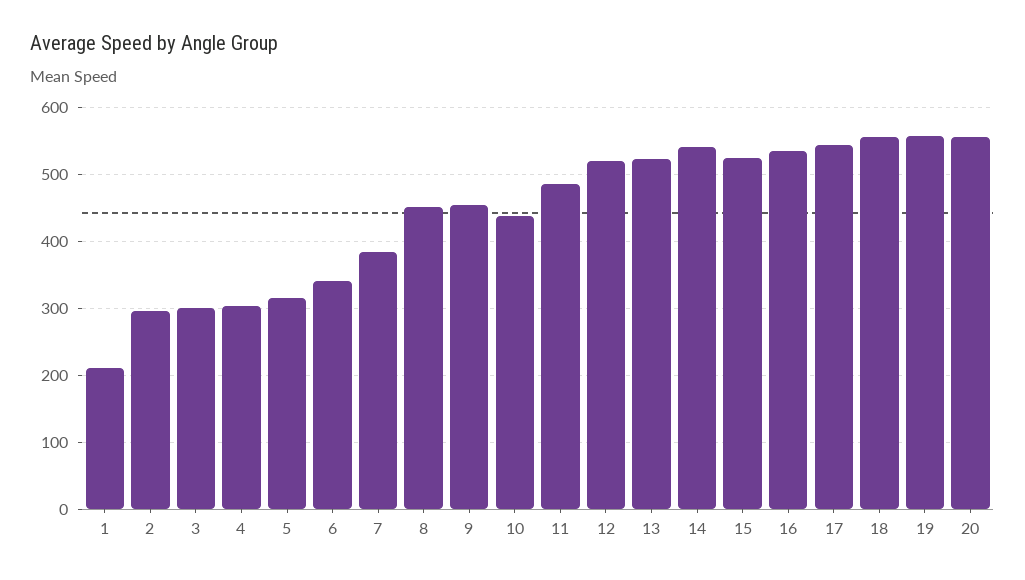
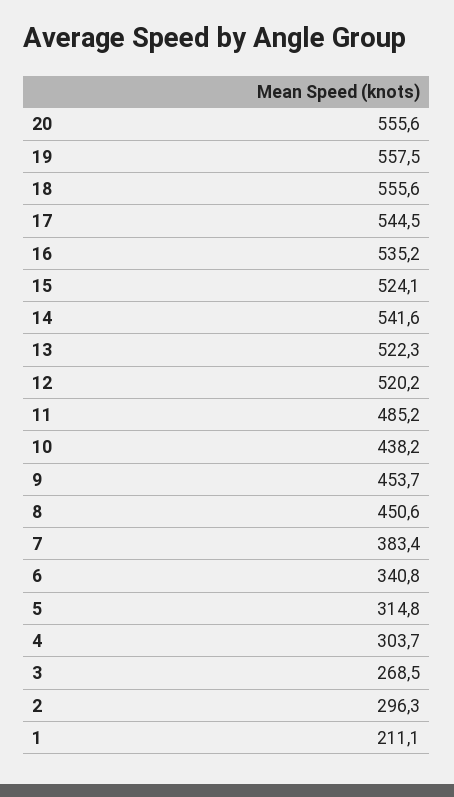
3: 300 -> 268.5

